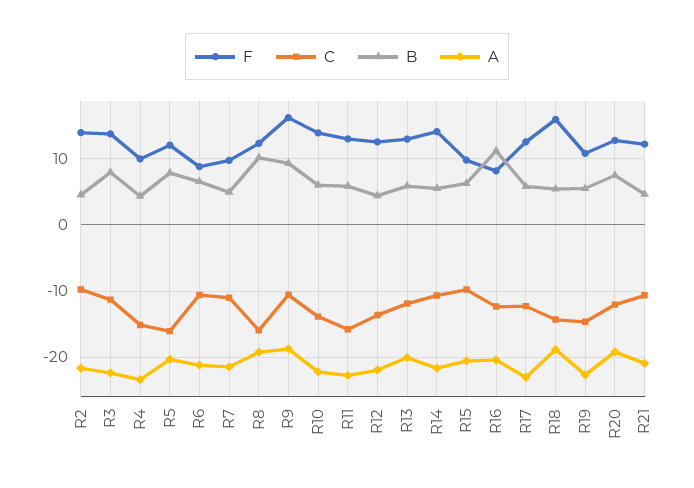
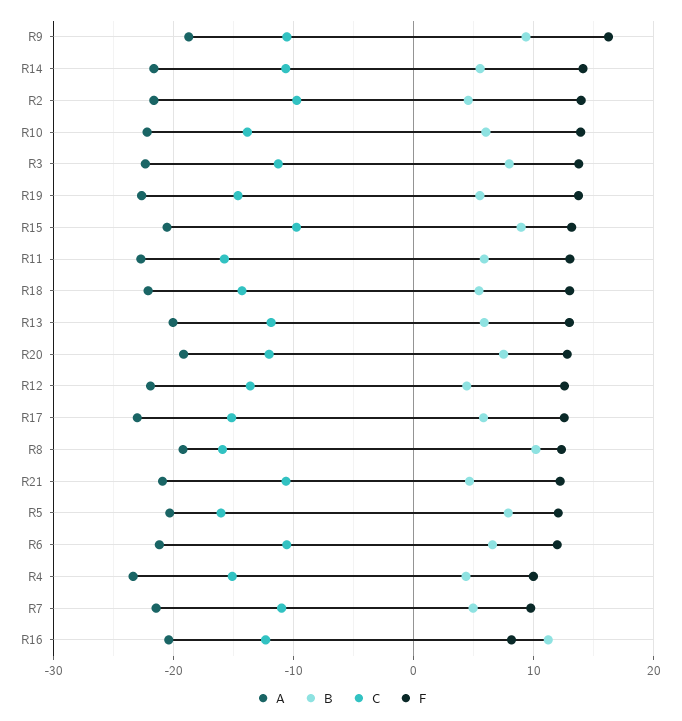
F, R6: 9 -> 12
F, R15: 10 -> 13
B, R15: 6 -> 9
C, R17: -12 -> -15
F, R18: 16 -> 13
A, R18: -19 -> -22
F, R19: 11 -> 14

